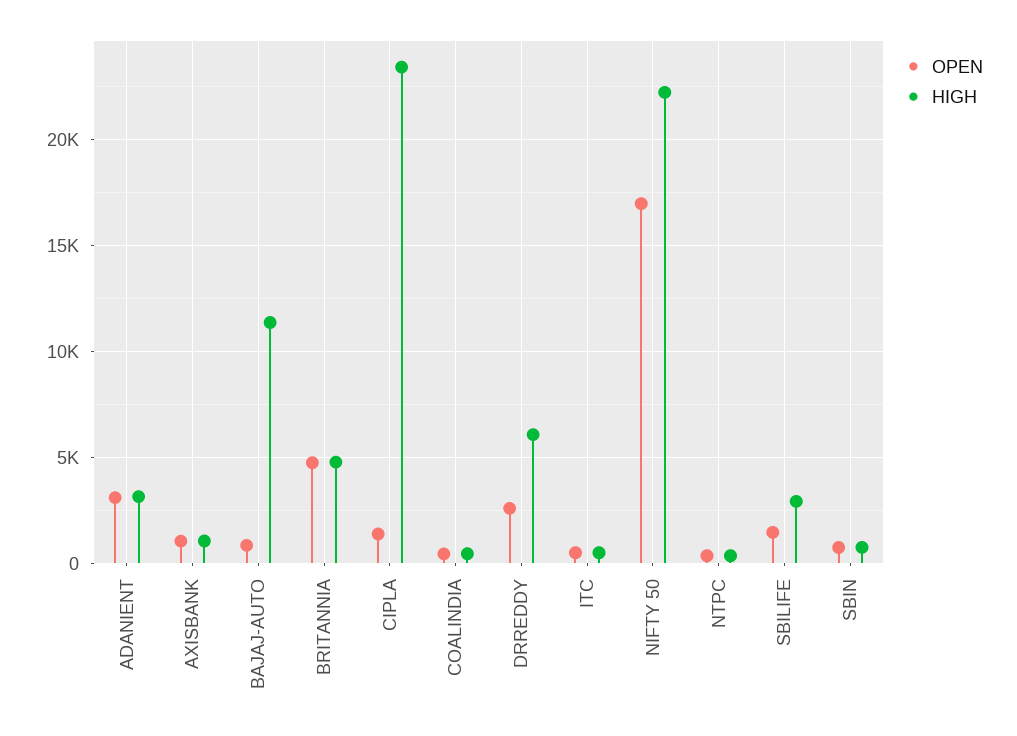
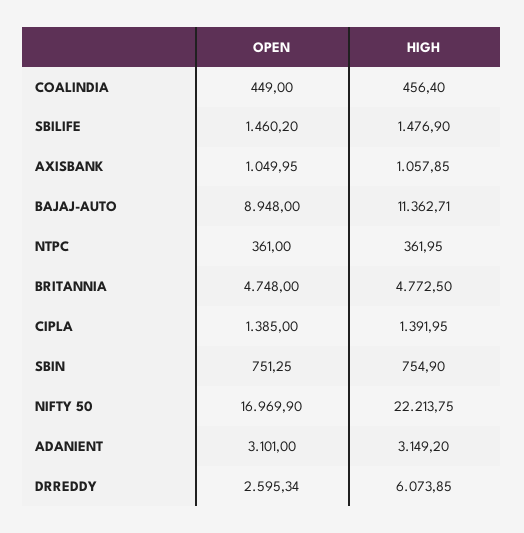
OPEN, BAJAJ-AUTO: 1000 -> 8948
HIGH, CIPLA: 23500 -> 1391.95
OPEN, ITC: 500 -> none
HIGH, ITC: 500 -> none
HIGH, SBILIFE: 3000 -> 1476.9

